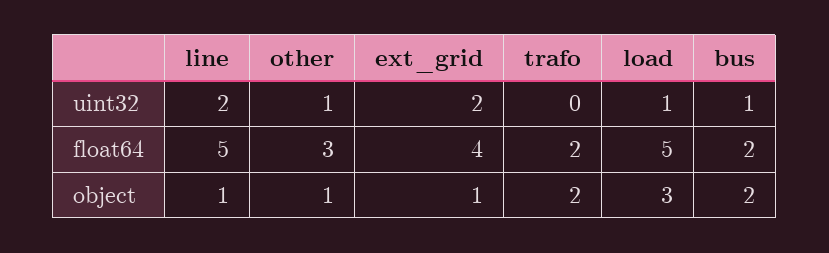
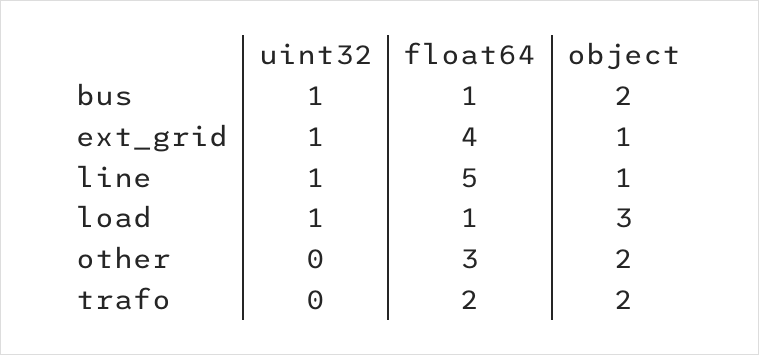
line, uint32: 2 -> 1
other, uint32: 1 -> 0
ext_grid, uint32: 2 -> 1
load, float64: 5 -> 1
bus, float64: 2 -> 1
other, object: 1 -> 2

